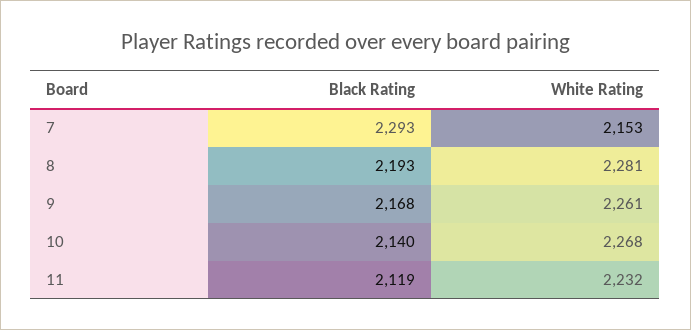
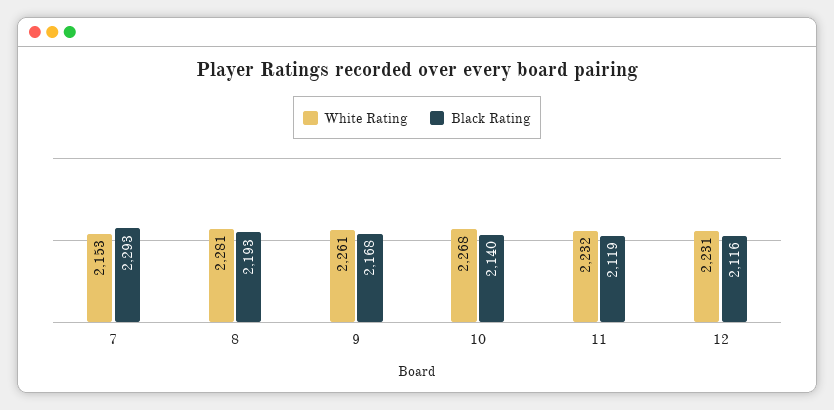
White Rating, 12: none -> 2231
Black Rating, 12: none -> 2116

